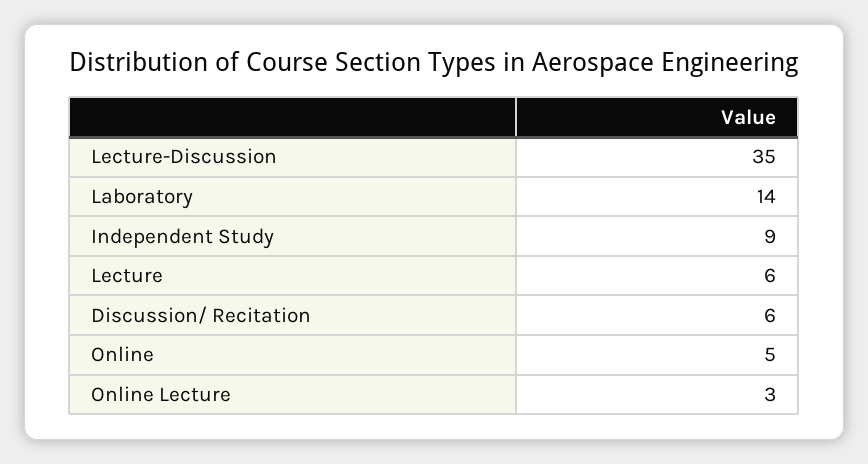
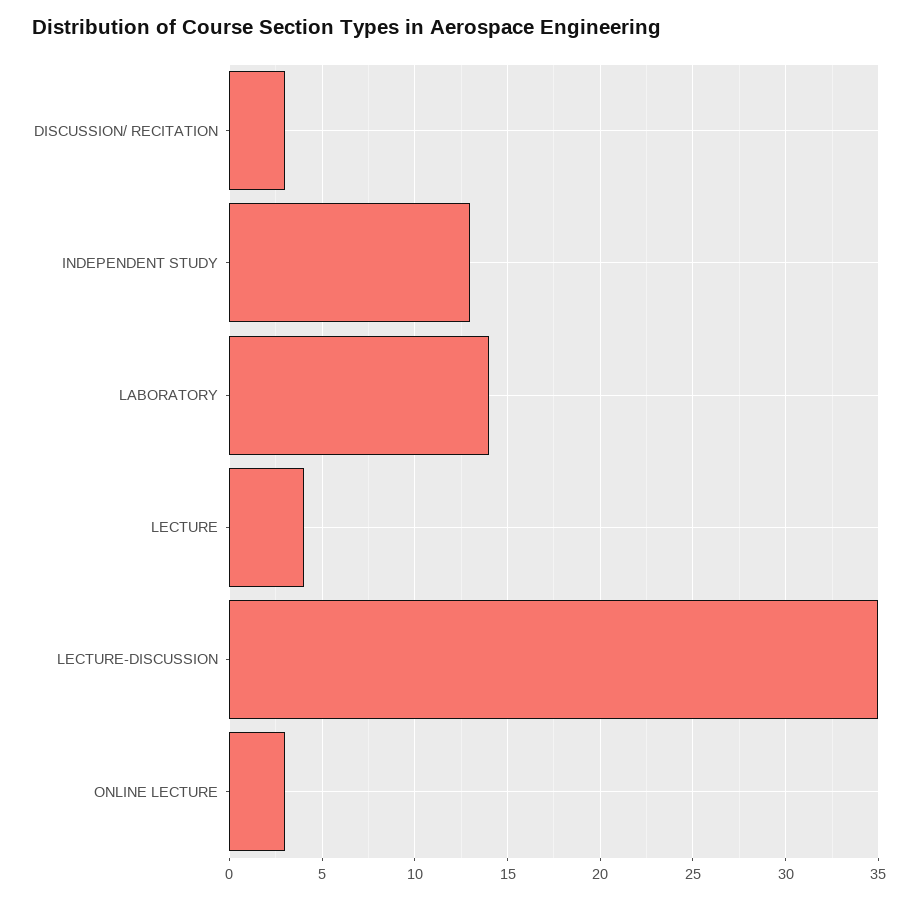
Independent Study: 9 -> 13
Lecture: 6 -> 4
Discussion/ Recitation: 6 -> 3
Online: 5 -> none

